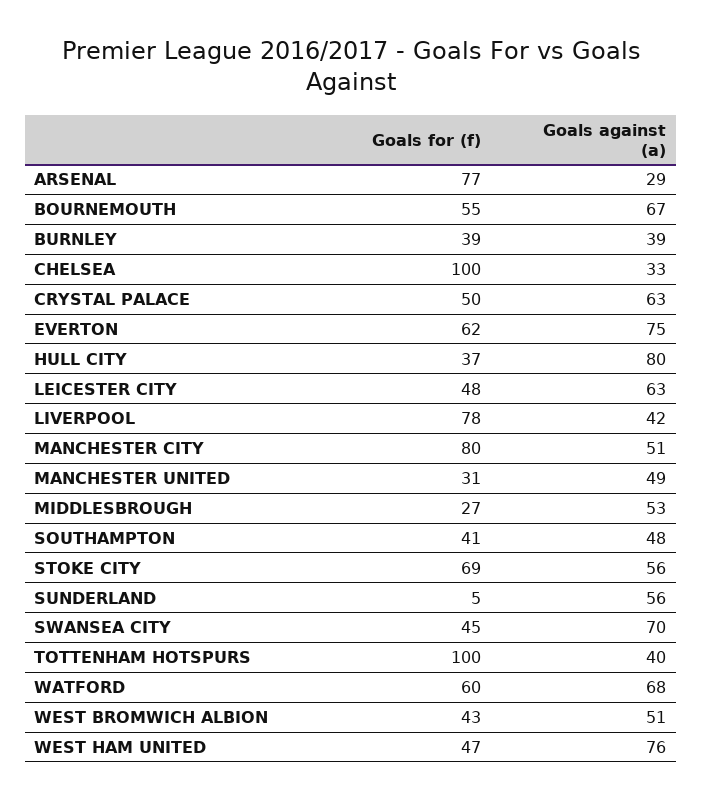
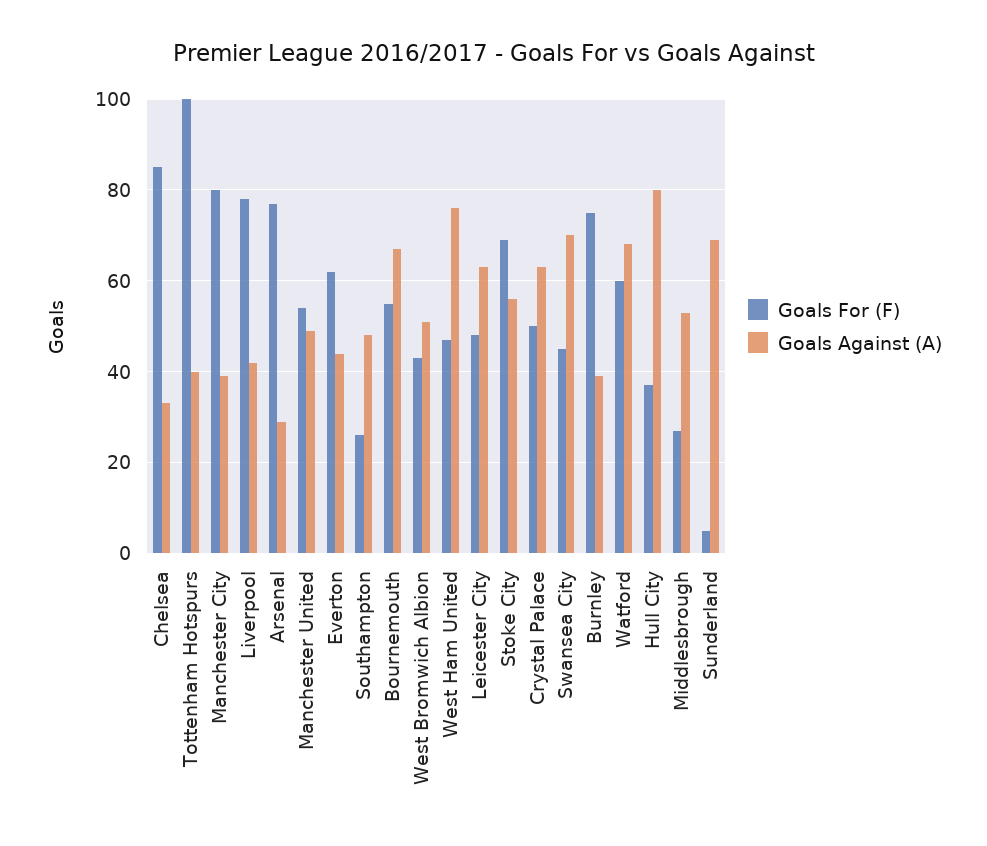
Goals for (f), BURNLEY: 39 -> 75
Goals for (f), CHELSEA: 100 -> 85
Goals against (a), EVERTON: 75 -> 45
Goals against (a), MANCHESTER CITY: 51 -> 40
Goals for (f), MANCHESTER UNITED: 31 -> 55
Goals for (f), SOUTHAMPTON: 41 -> 25
Goals against (a), SUNDERLAND: 56 -> 70

